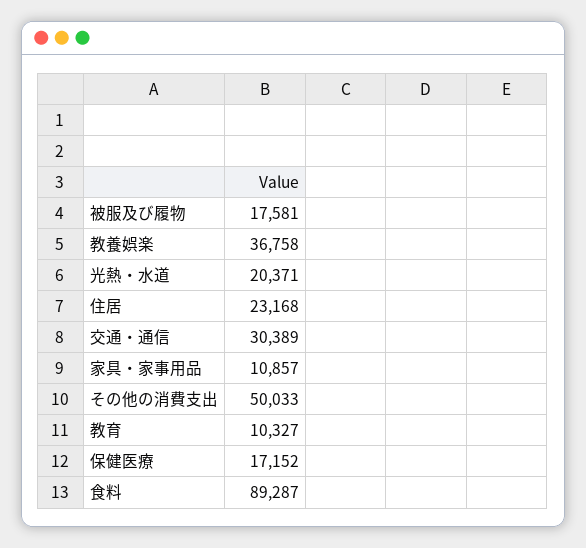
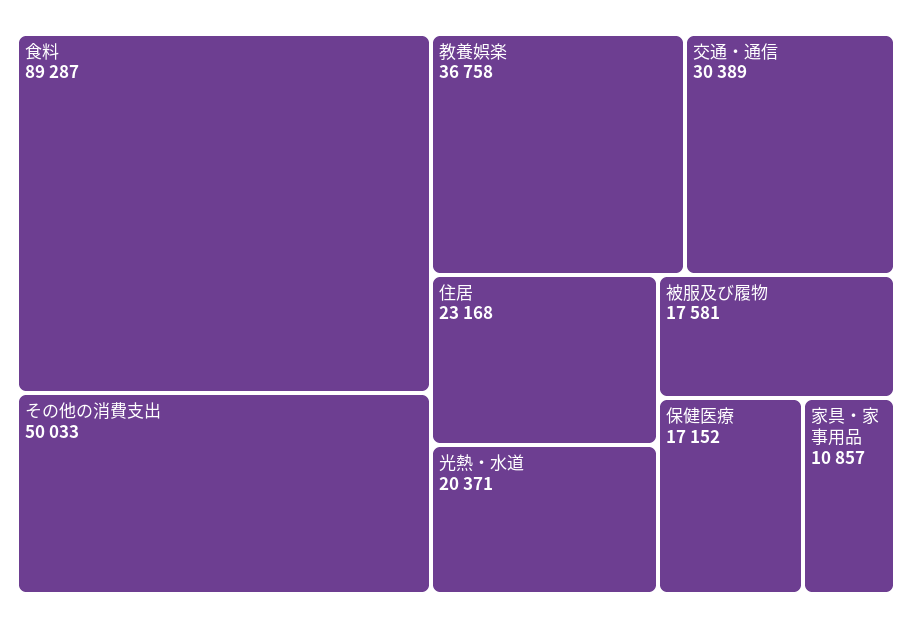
教育: 10327 -> none

